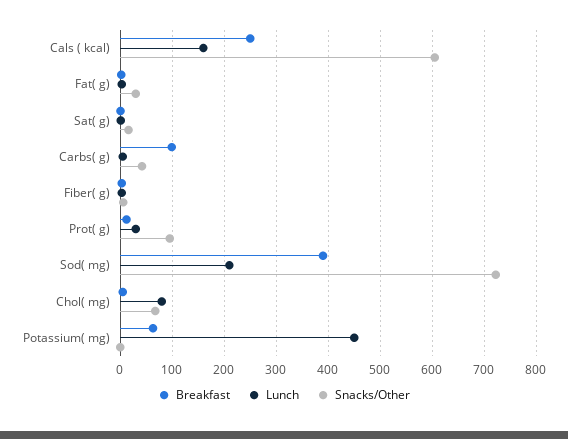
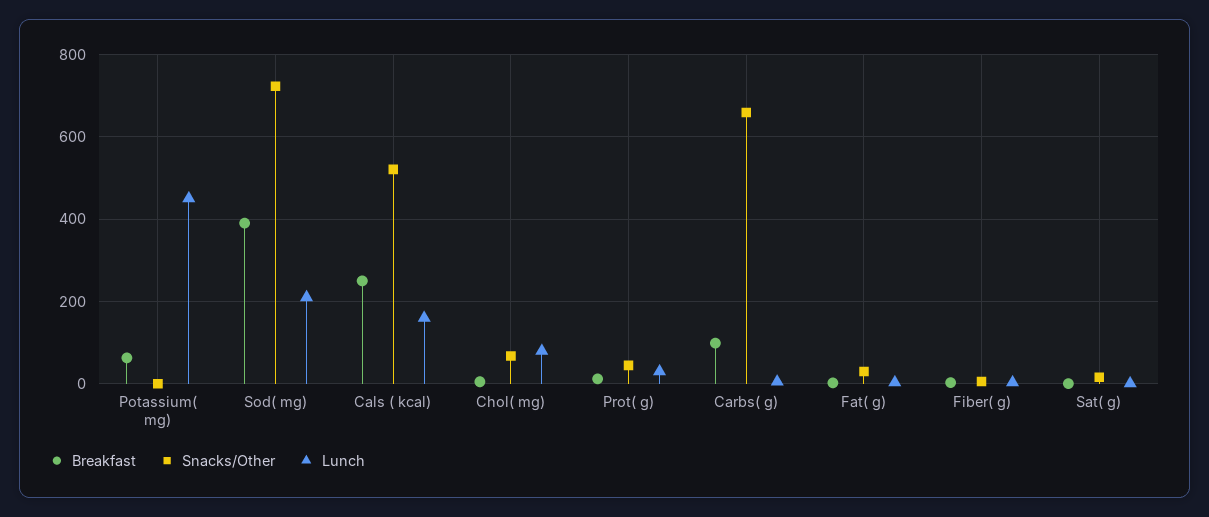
Snacks/Other, Cals ( kcal): 600 -> 520
Snacks/Other, Carbs( g): 40 -> 660
Snacks/Other, Prot( g): 100 -> 40

